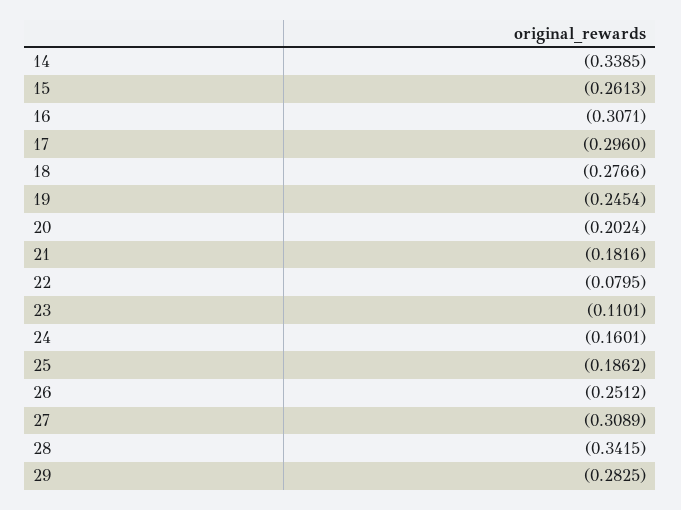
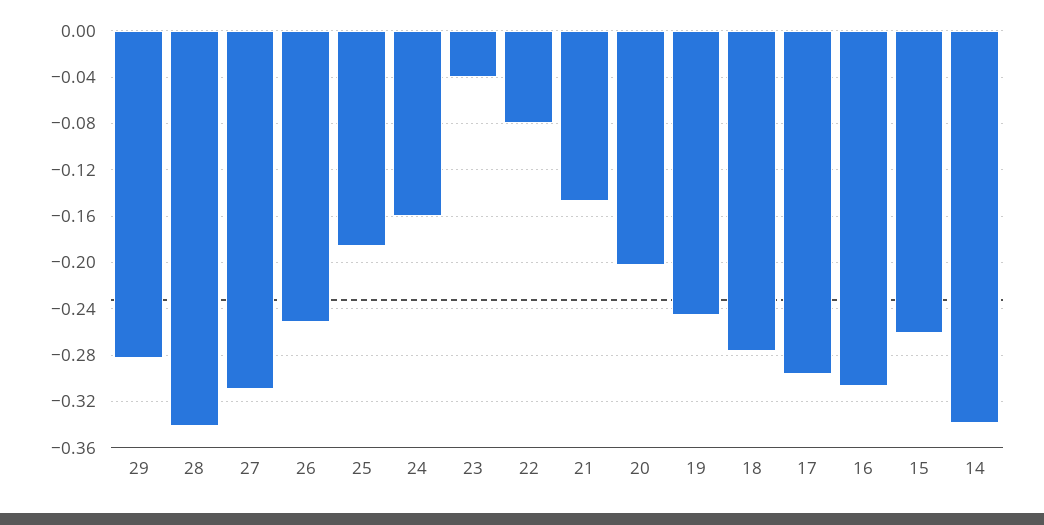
21: -0.1816 -> -0.15
23: -0.1101 -> -0.04

